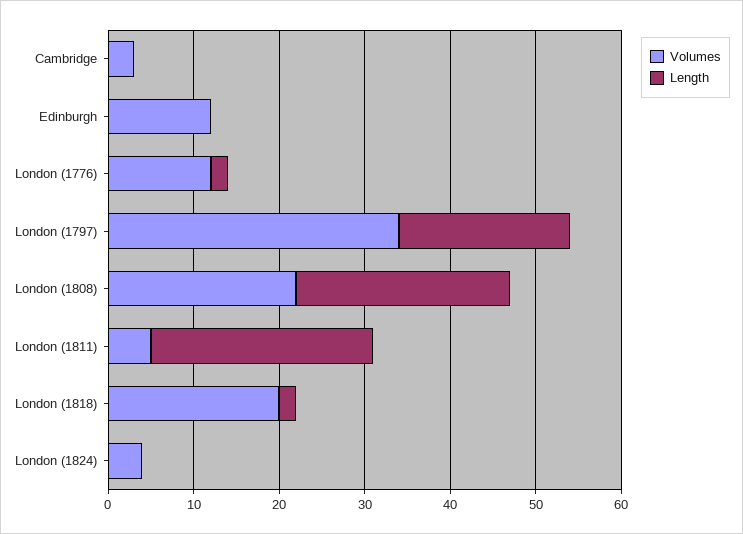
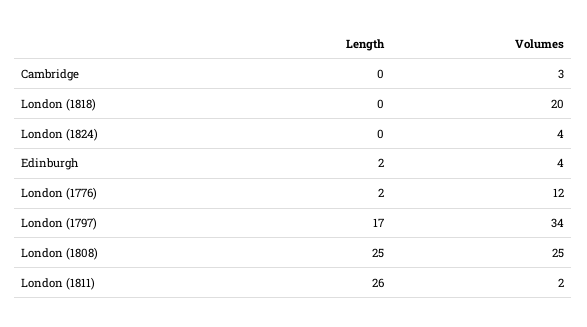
Volumes, Edinburgh: 12 -> 4
Length, Edinburgh: 0 -> 2
Length, London (1797): 20 -> 17
Volumes, London (1808): 22 -> 25
Volumes, London (1811): 5 -> 2
Length, London (1818): 2 -> 0

